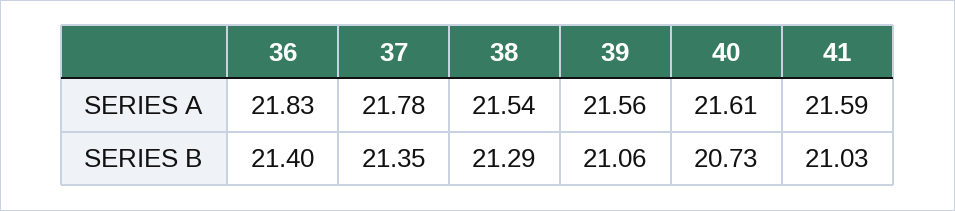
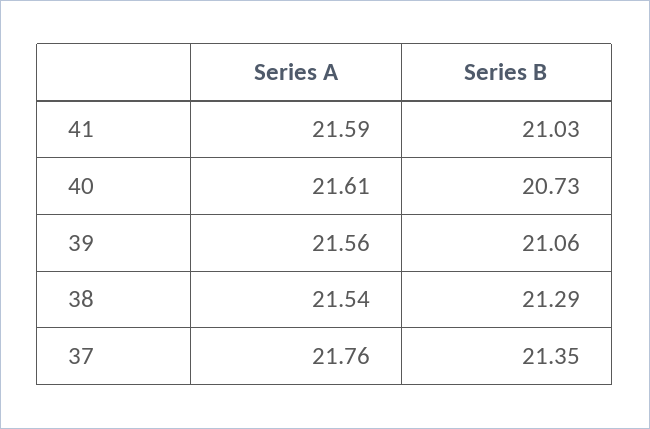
36, SERIES A: 21.83 -> none
37, SERIES A: 21.78 -> 21.76
36, SERIES B: 21.4 -> none

